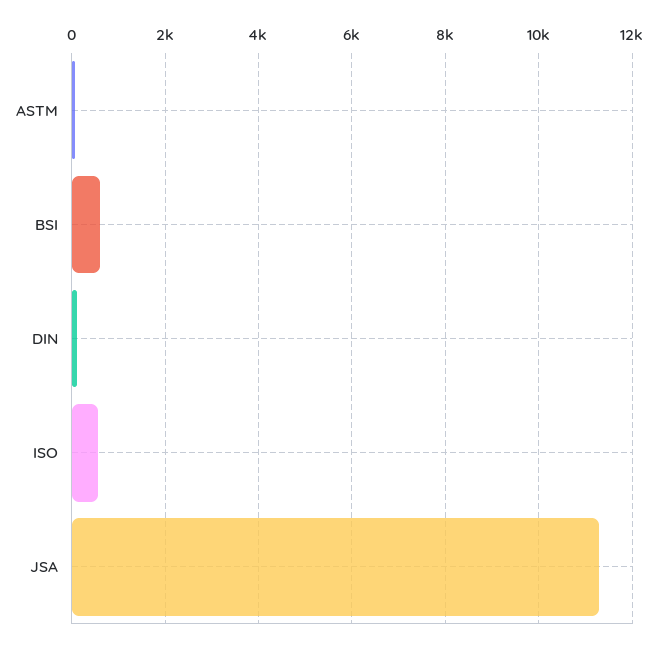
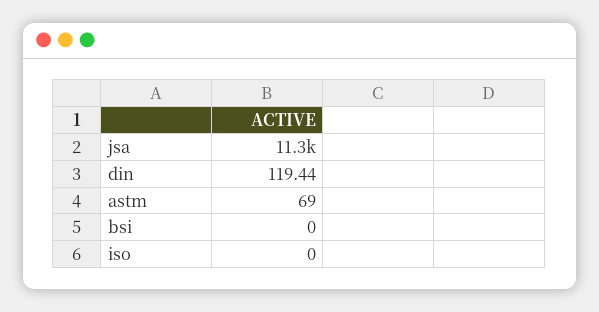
BSI: 600 -> 0
ISO: 600 -> 0

